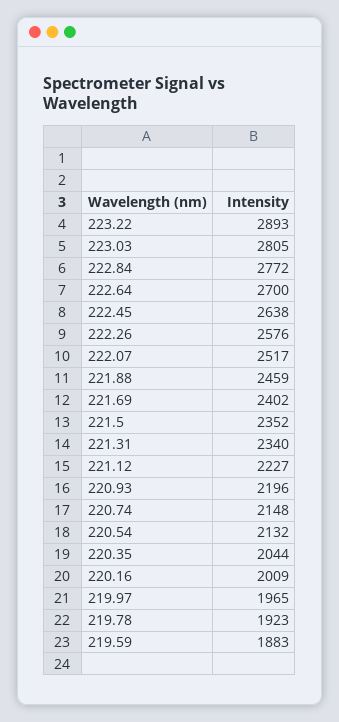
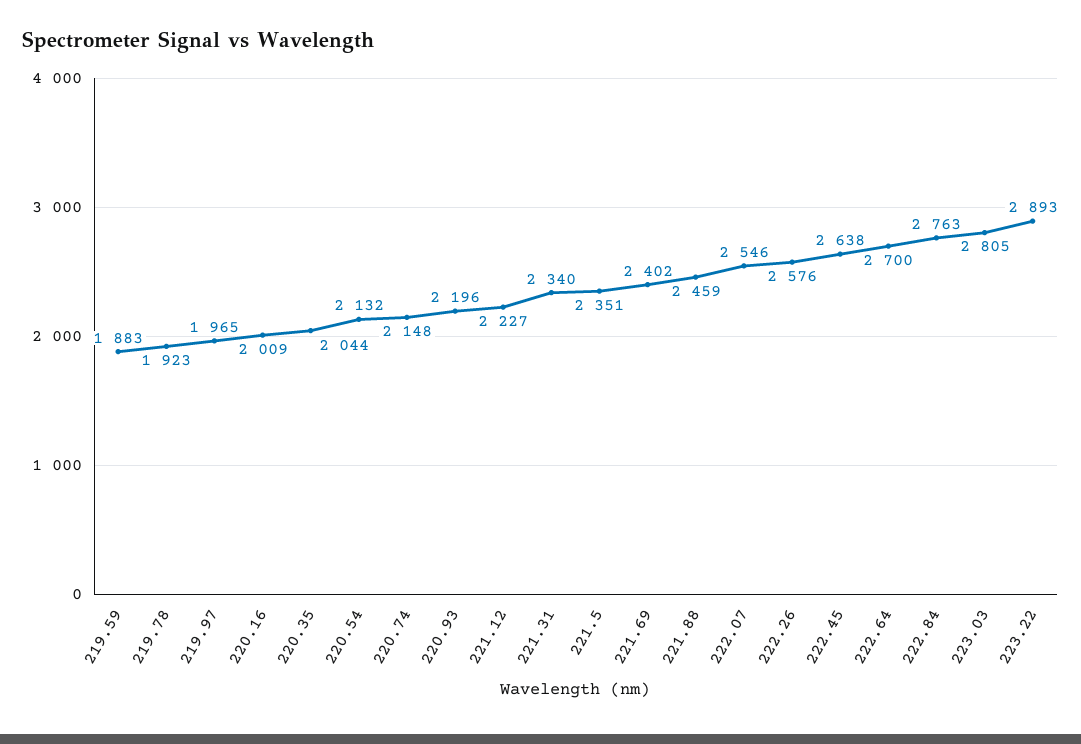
222.84: 2772 -> 2763
222.07: 2517 -> 2546
221.5: 2352 -> 2351

